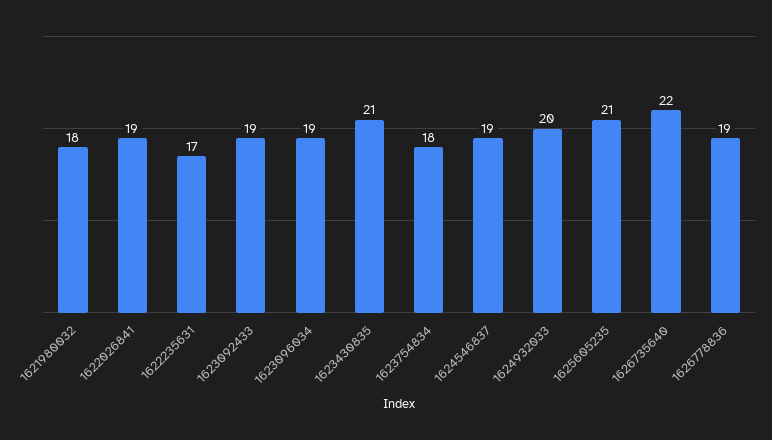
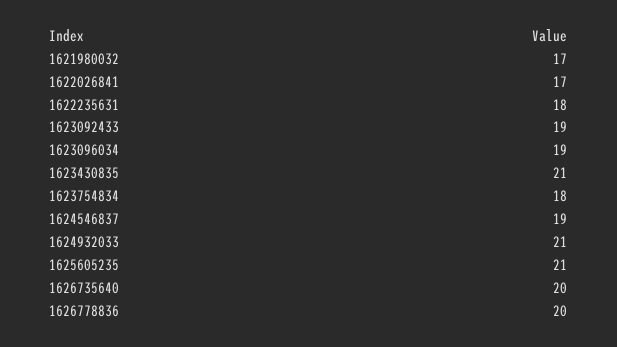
1621980032: 18 -> 17
1622026841: 19 -> 17
1622235631: 17 -> 18
1624932033: 20 -> 21
1626735640: 22 -> 20
1626778836: 19 -> 20

